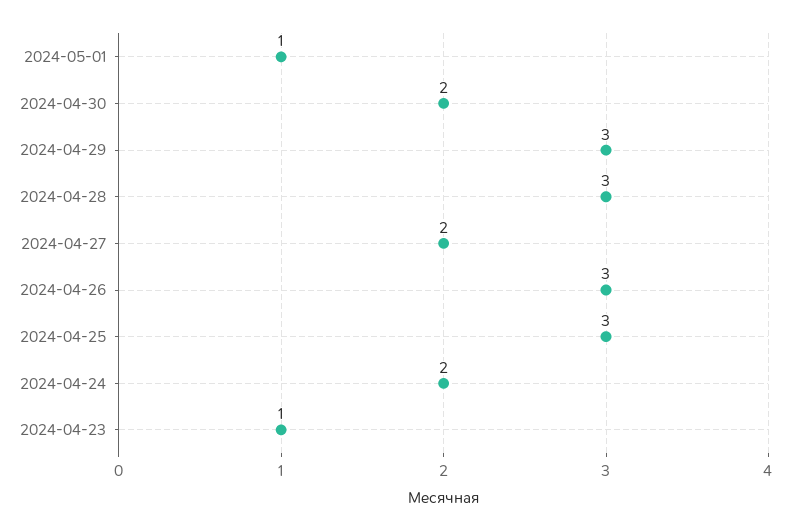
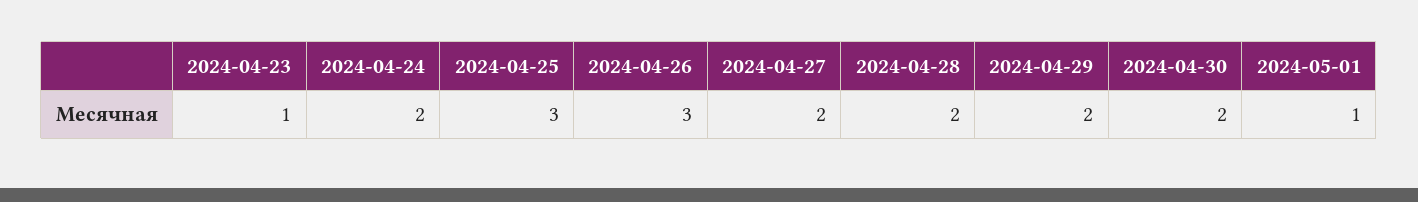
2024-04-29: 3 -> 2
2024-04-28: 3 -> 2

